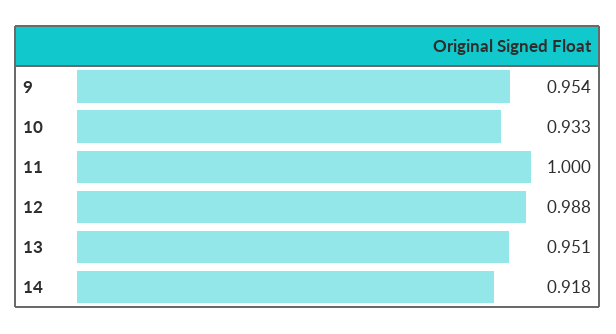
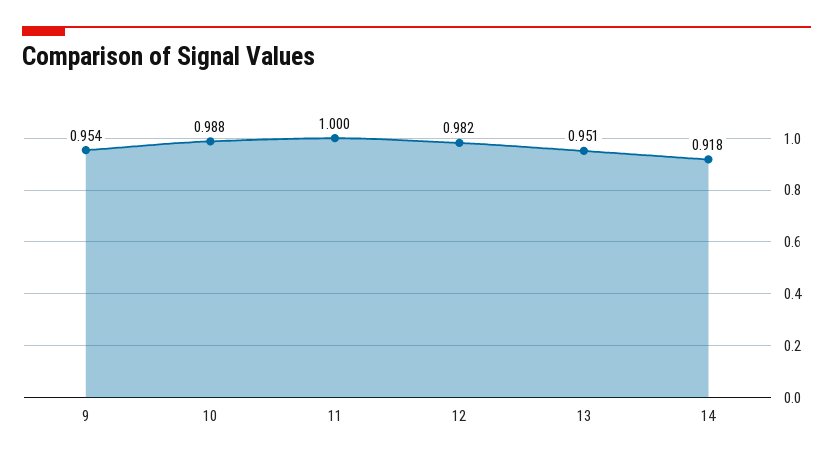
10: 0.933 -> 0.988
12: 0.988 -> 0.982

